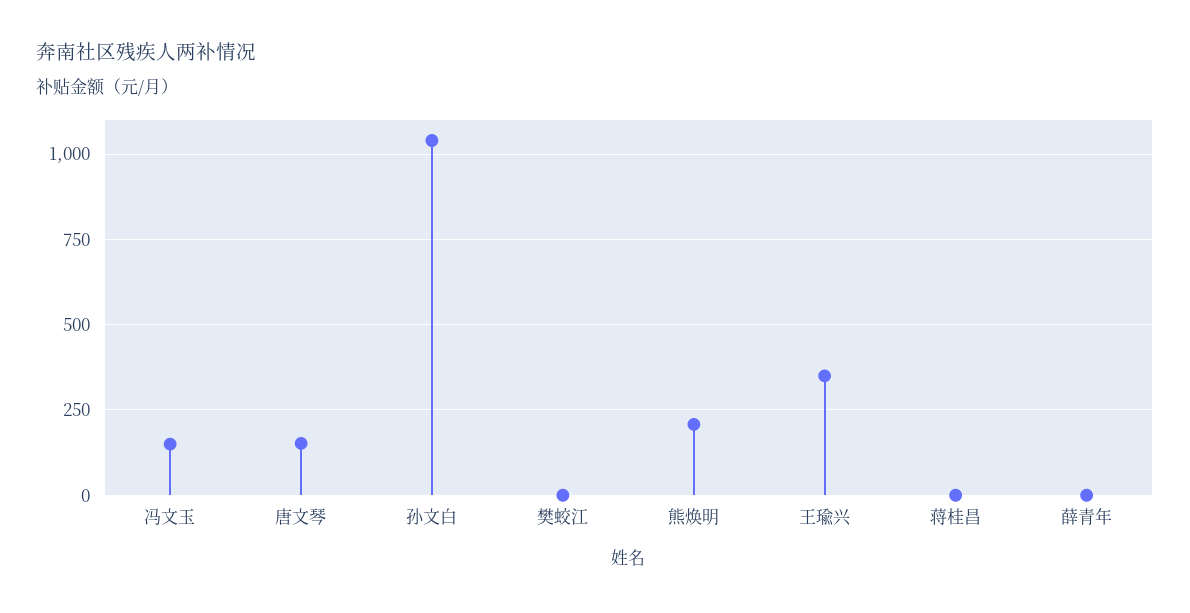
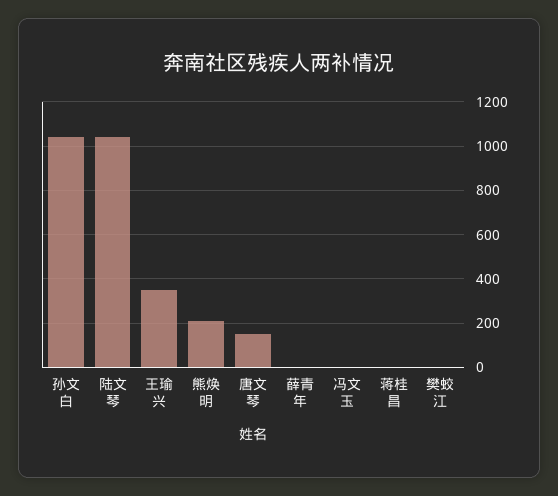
冯文玉: 150 -> 0
陆文琴: none -> 1050

